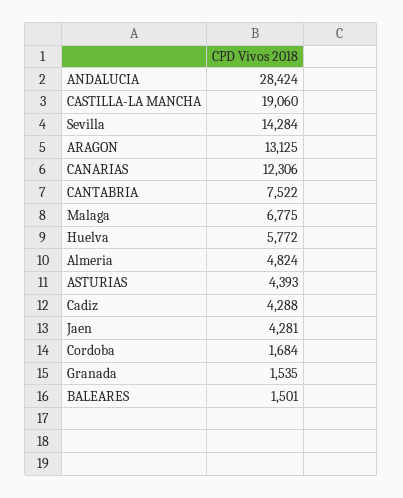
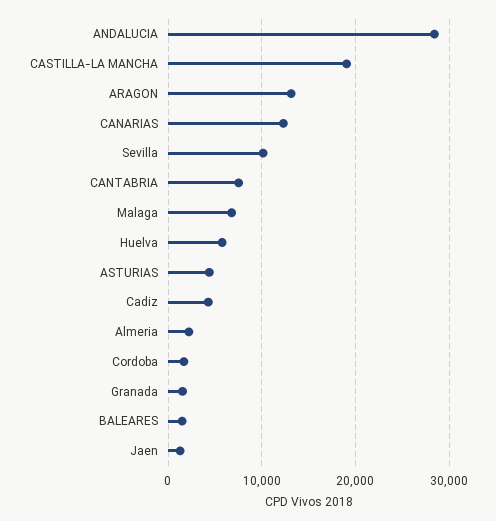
Sevilla: 14284 -> 10000
Almeria: 4824 -> 2000
Jaen: 4281 -> 1000

